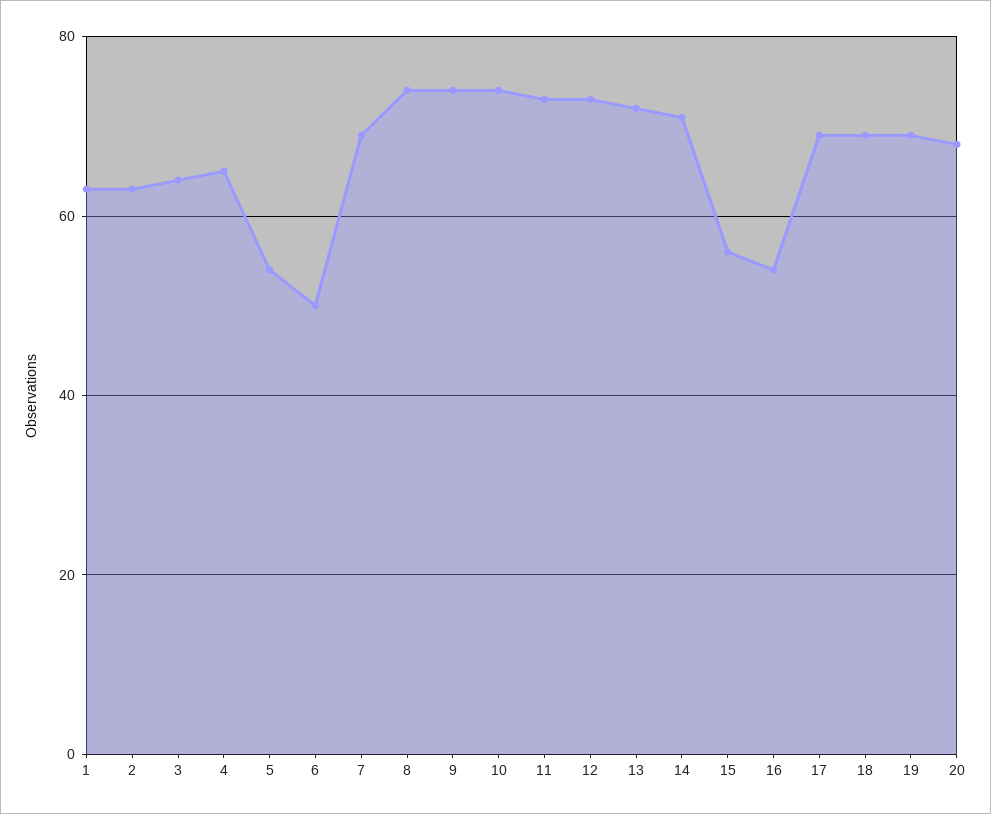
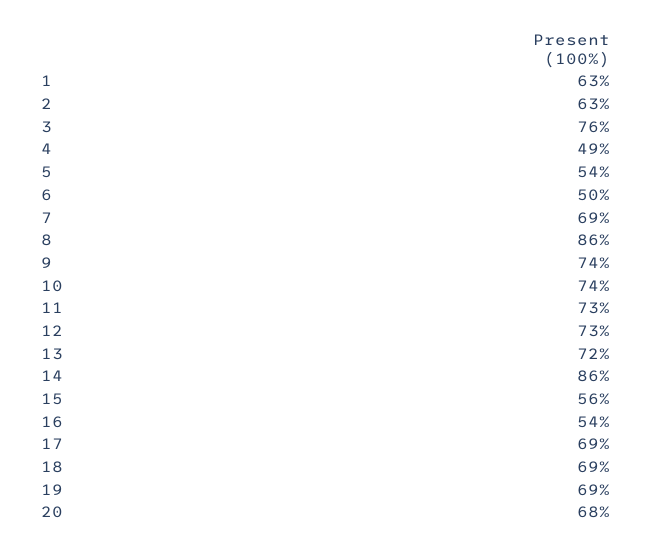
3: 65 -> 76
4: 65 -> 49
8: 75 -> 86
14: 70 -> 86

